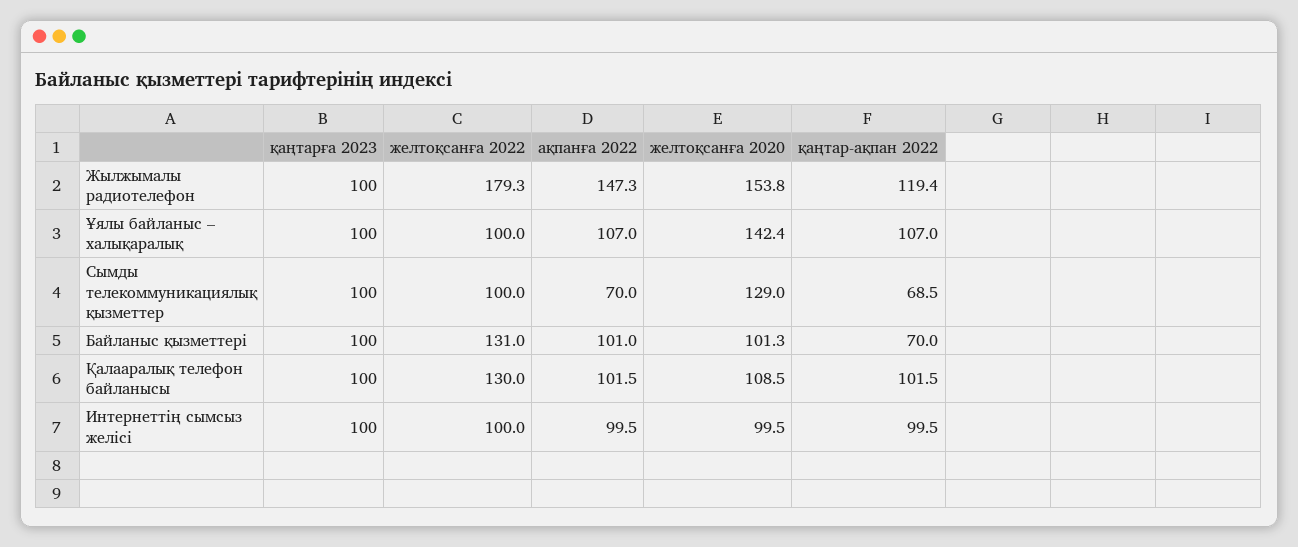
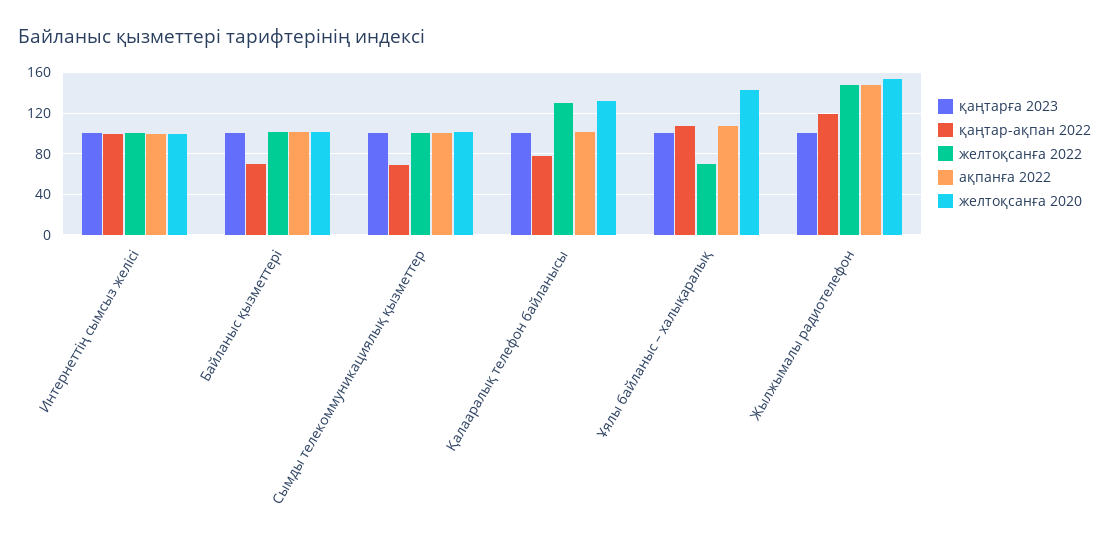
желтоқсанға 2022, Жылжымалы радиотелефон: 179.3 -> 150
желтоқсанға 2022, Ұялы байланыс – халықаралық: 100 -> 70
ақпанға 2022, Сымды телекоммуникациялық қызметтер: 70 -> 100
желтоқсанға 2020, Сымды телекоммуникациялық қызметтер: 129 -> 100
желтоқсанға 2022, Байланыс қызметтері: 131 -> 100
желтоқсанға 2020, Қалааралық телефон байланысы: 108.5 -> 130
қаңтар-ақпан 2022, Қалааралық телефон байланысы: 101.5 -> 80

